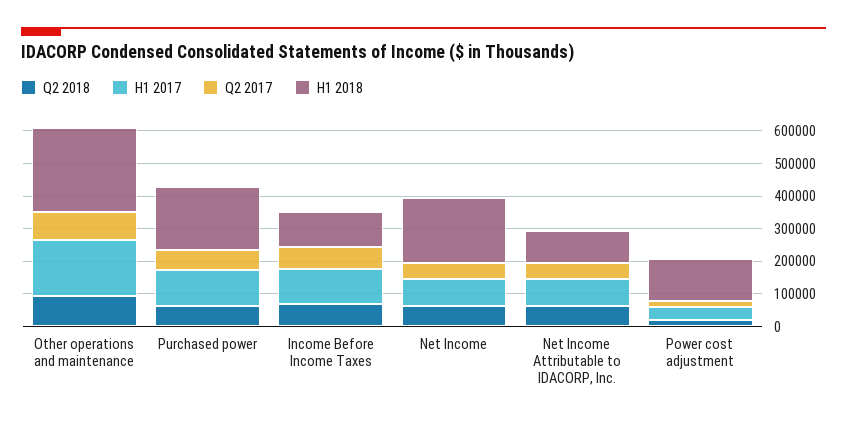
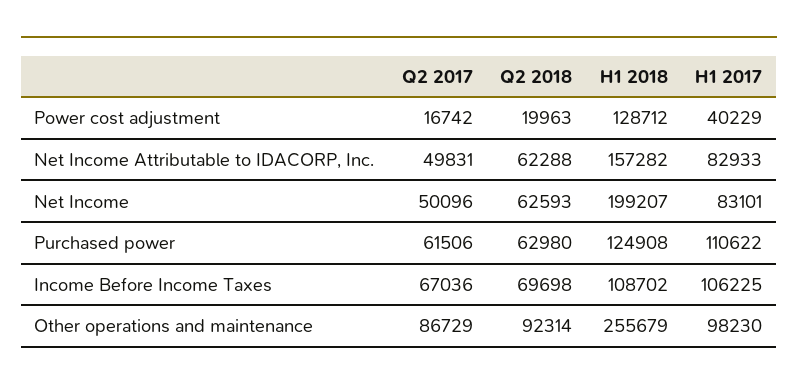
H1 2017, Other operations and maintenance: 175000 -> 98230
H1 2018, Purchased power: 200000 -> 124908
H1 2018, Net Income Attributable to IDACORP, Inc.: 100000 -> 157282

